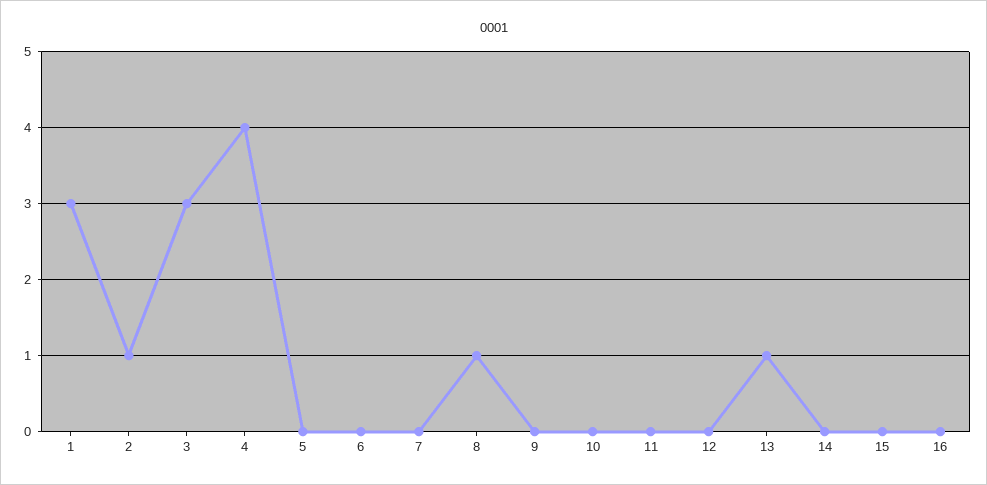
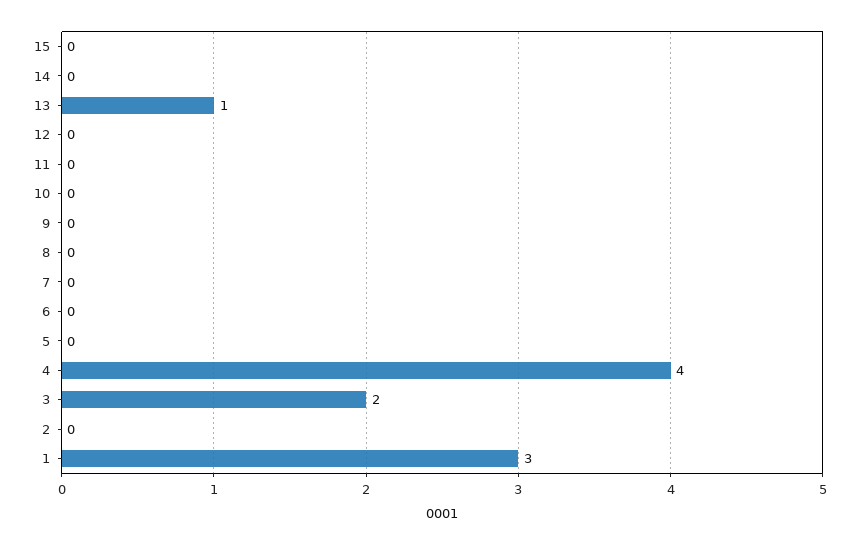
2: 1 -> 0
3: 3 -> 2
8: 1 -> 0
16: 0 -> none

